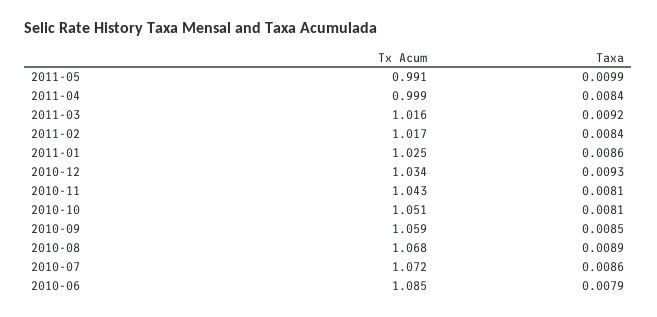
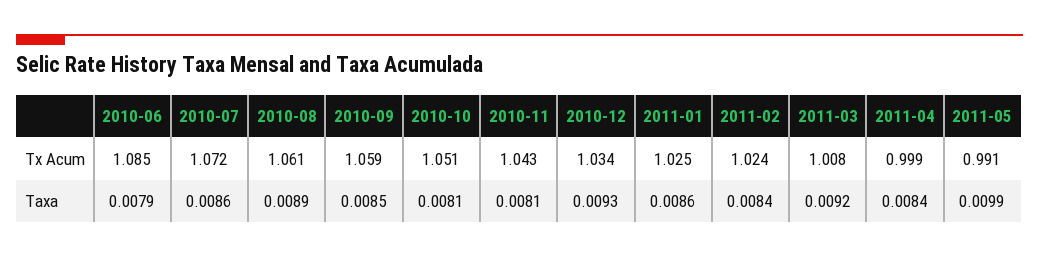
Tx Acum, 2011-03: 1.016 -> 1.008
Tx Acum, 2011-02: 1.017 -> 1.024
Tx Acum, 2010-08: 1.068 -> 1.061

